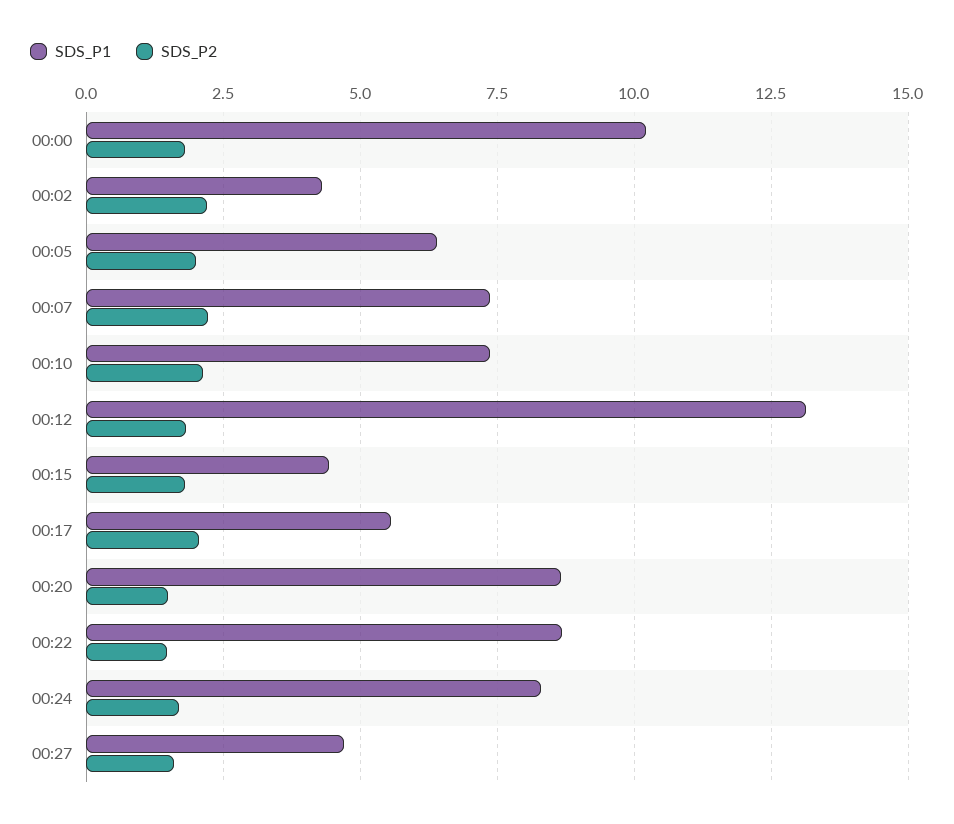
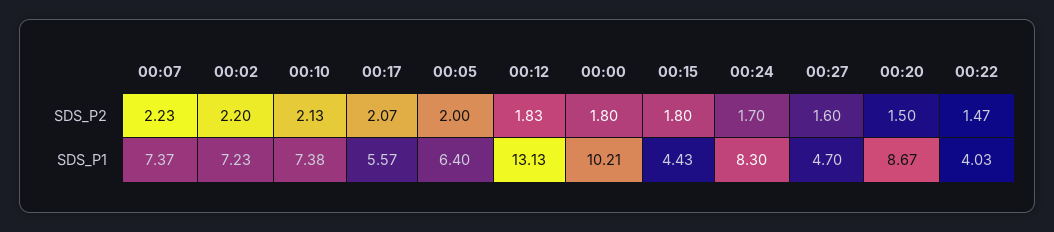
SDS_P1, 00:02: 4.25 -> 7.23
SDS_P1, 00:22: 8.75 -> 4.03

